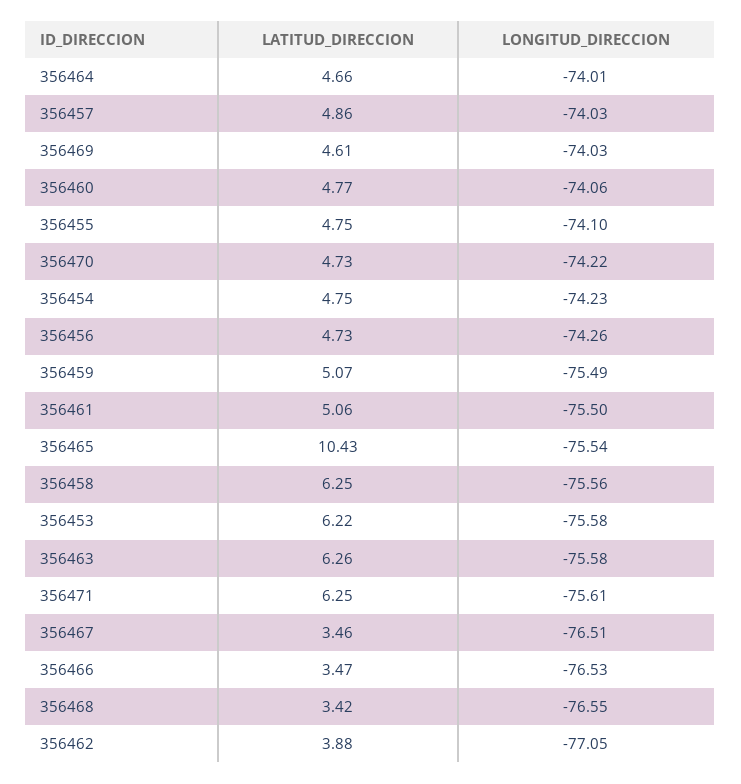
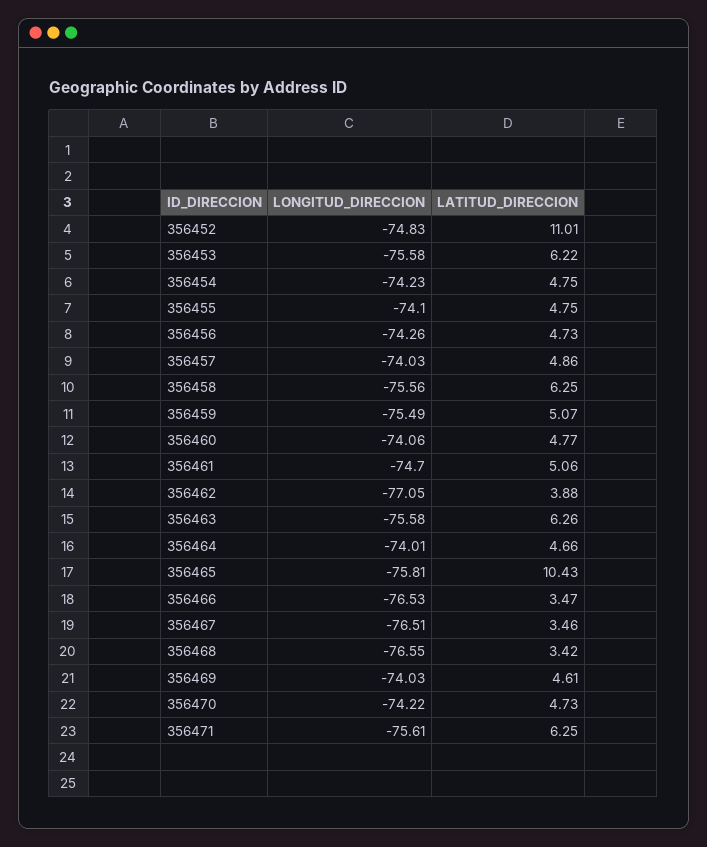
LONGITUD_DIRECCION, 356461: -75.5 -> -74.7
LONGITUD_DIRECCION, 356465: -75.54 -> -75.81
LONGITUD_DIRECCION, 356452: none -> -74.83
LATITUD_DIRECCION, 356452: none -> 11.01

